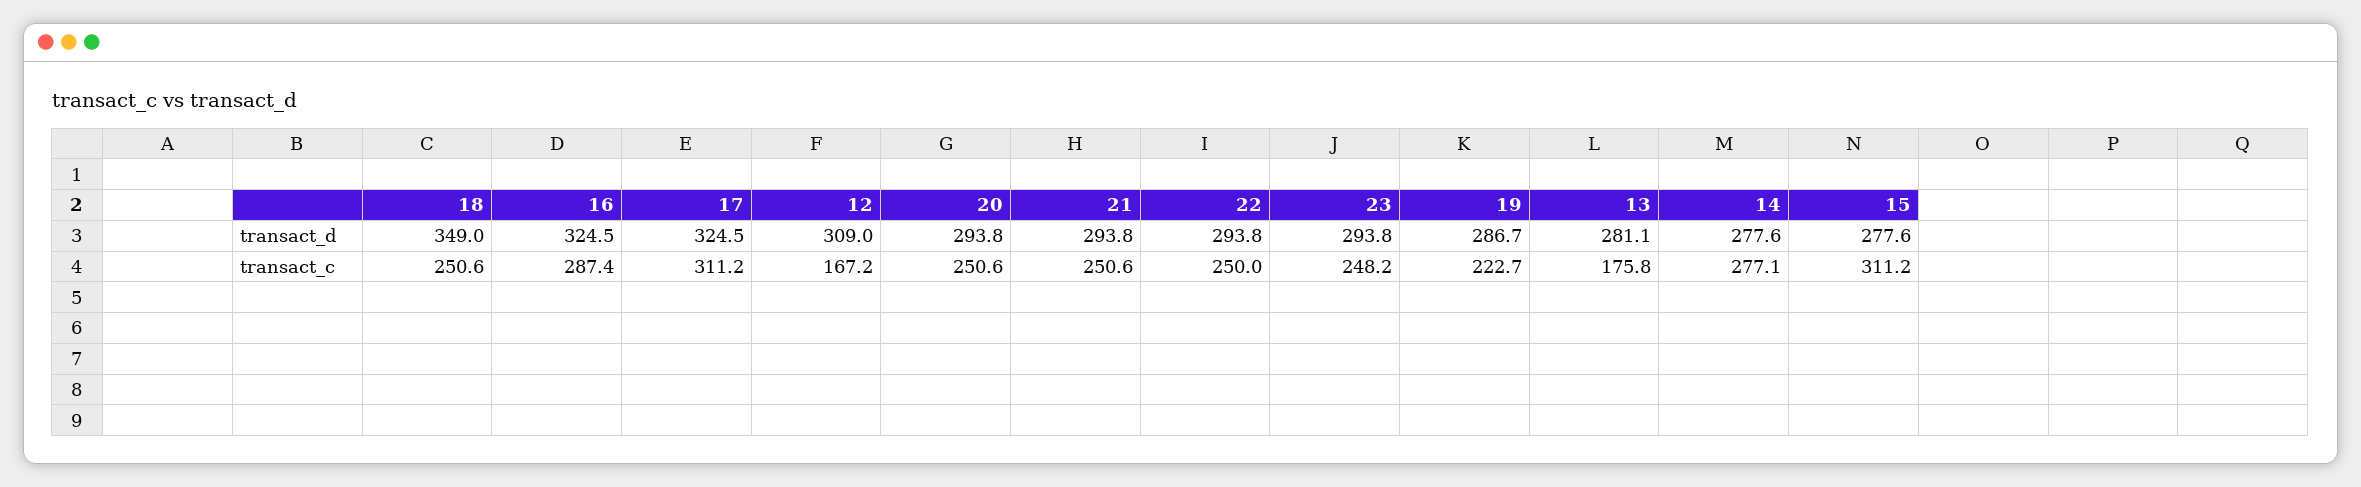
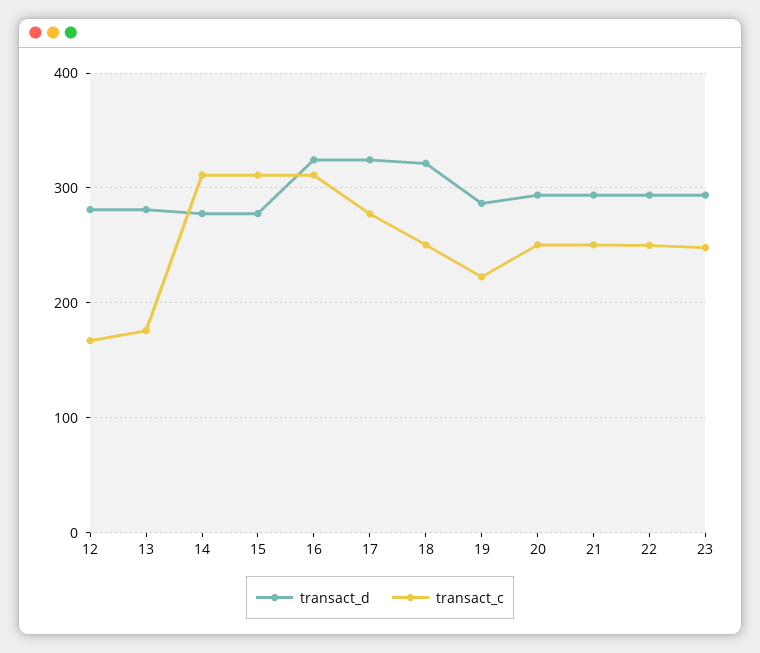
transact_d, 18: 349 -> 320
transact_d, 12: 309 -> 280
transact_c, 16: 287.4 -> 310
transact_c, 17: 311.2 -> 280
transact_c, 14: 277.1 -> 310

